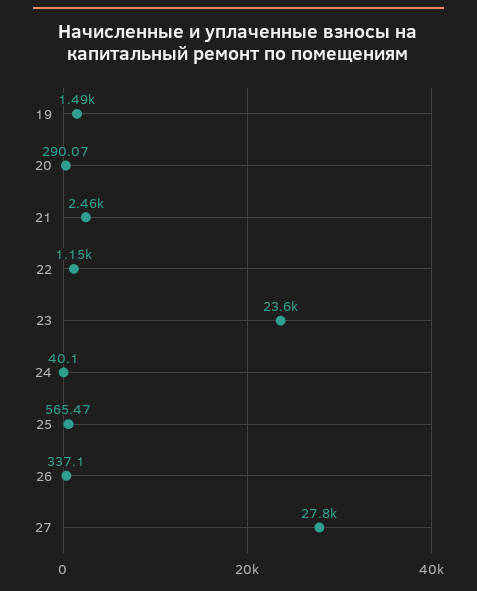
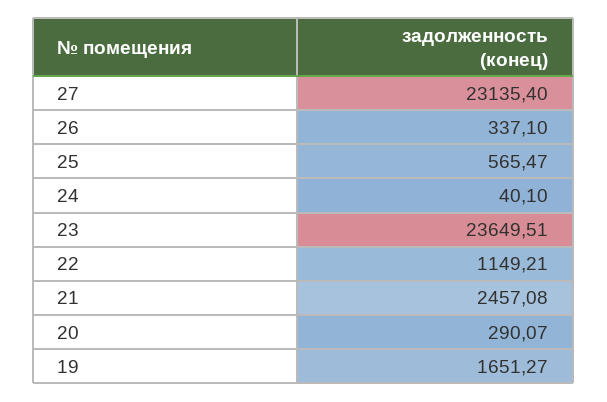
19: 1490 -> 1651.27
27: 27800 -> 23135.4

